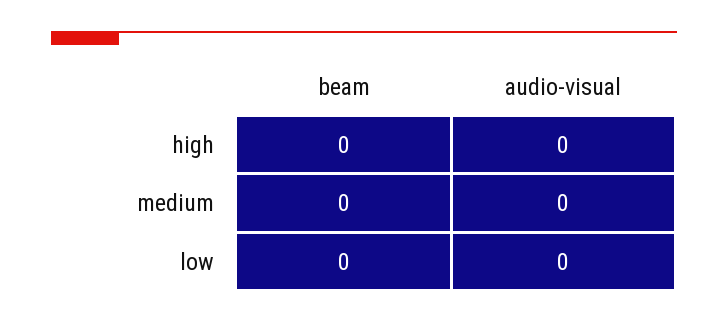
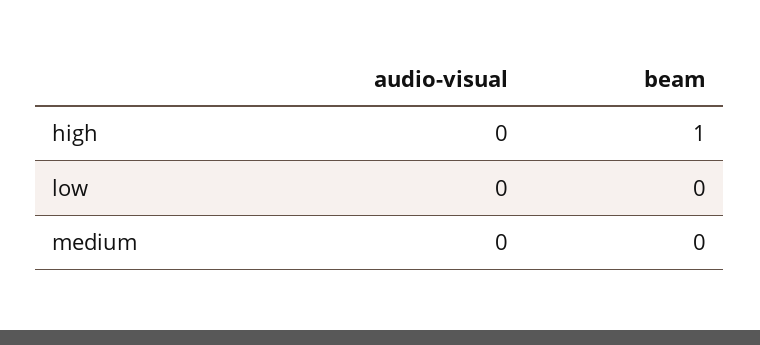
beam, high: 0 -> 1

